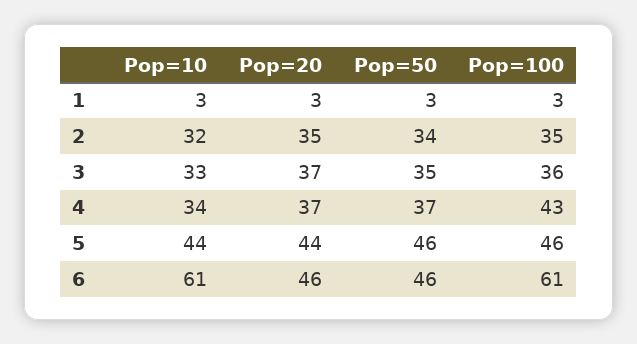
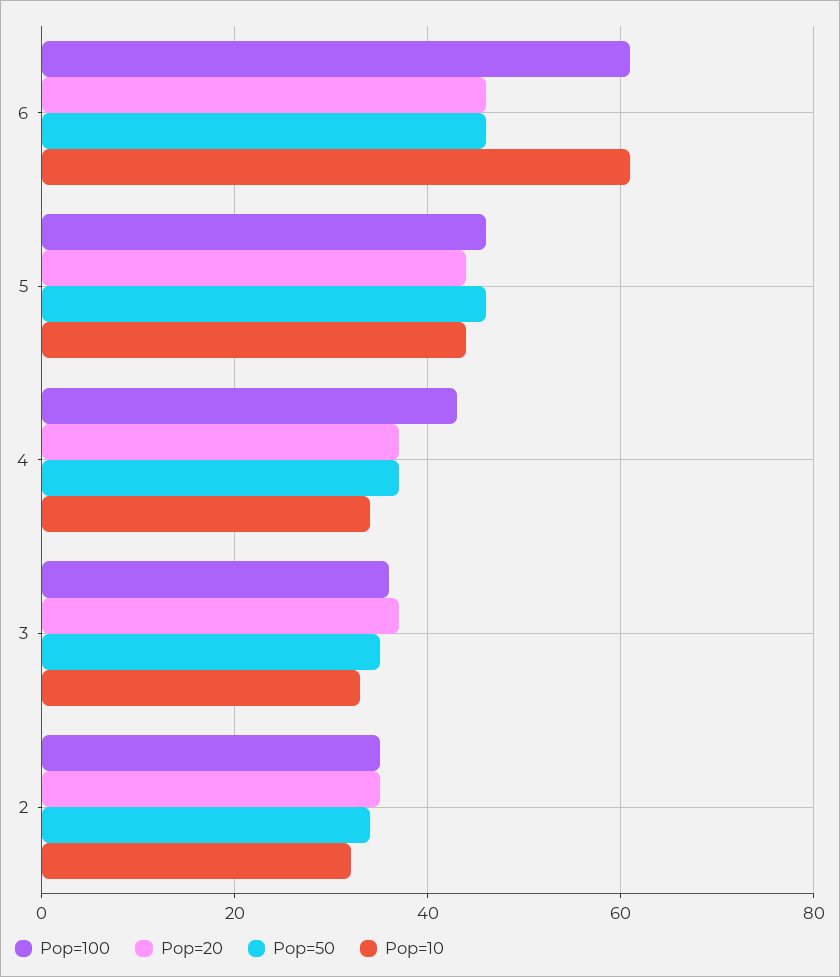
Pop=10, 1: 3 -> none
Pop=20, 1: 3 -> none
Pop=50, 1: 3 -> none
Pop=100, 1: 3 -> none

